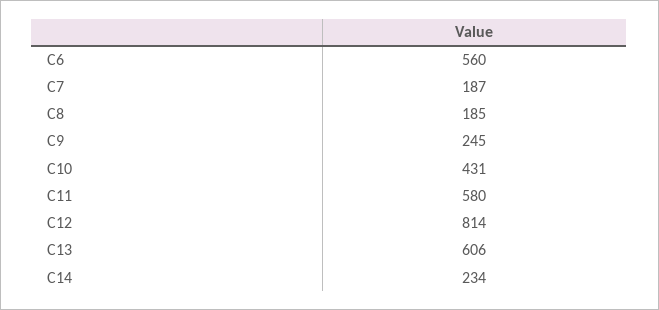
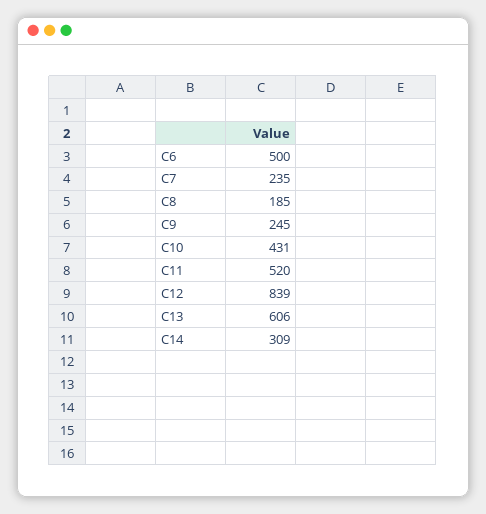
C6: 560 -> 500
C7: 187 -> 235
C11: 580 -> 520
C12: 814 -> 839
C14: 234 -> 309

